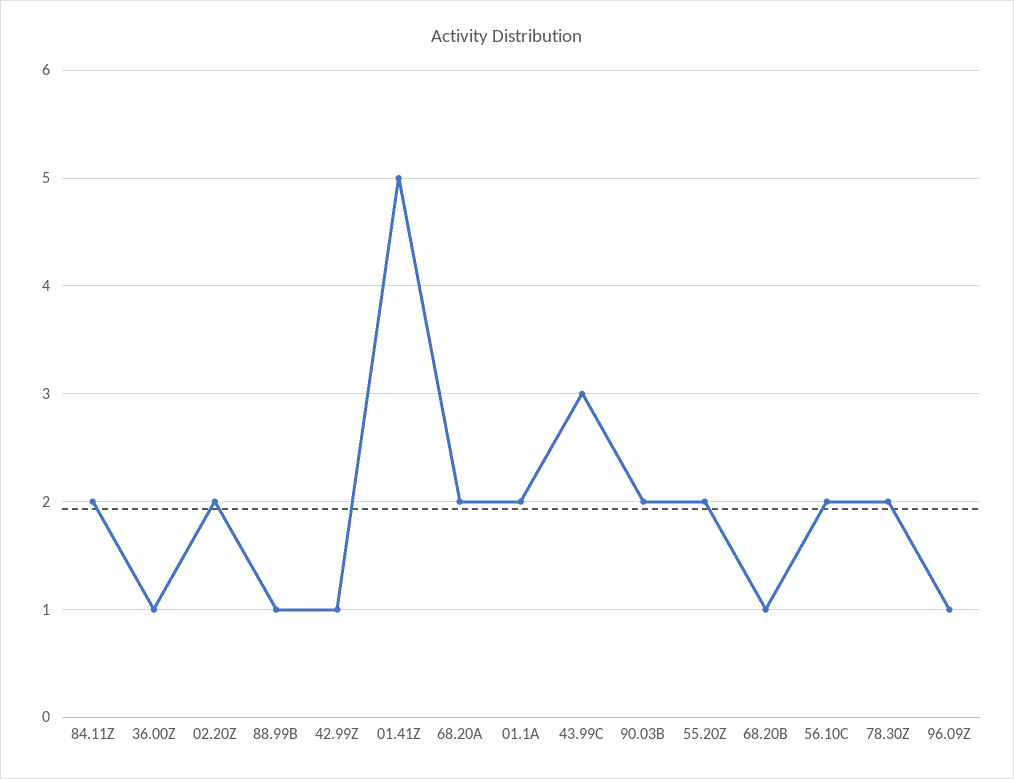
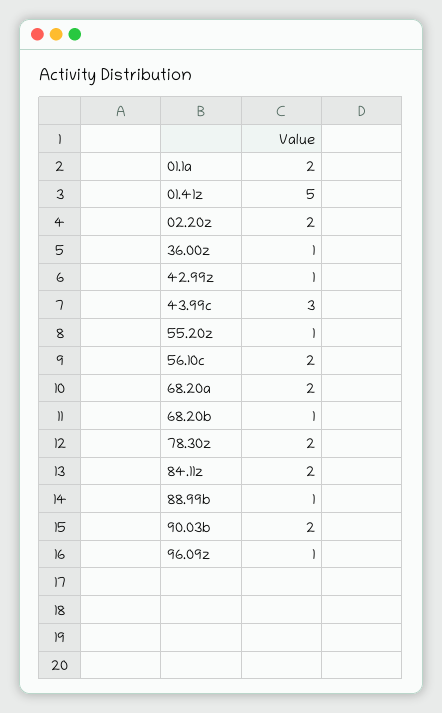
55.20Z: 2 -> 1

